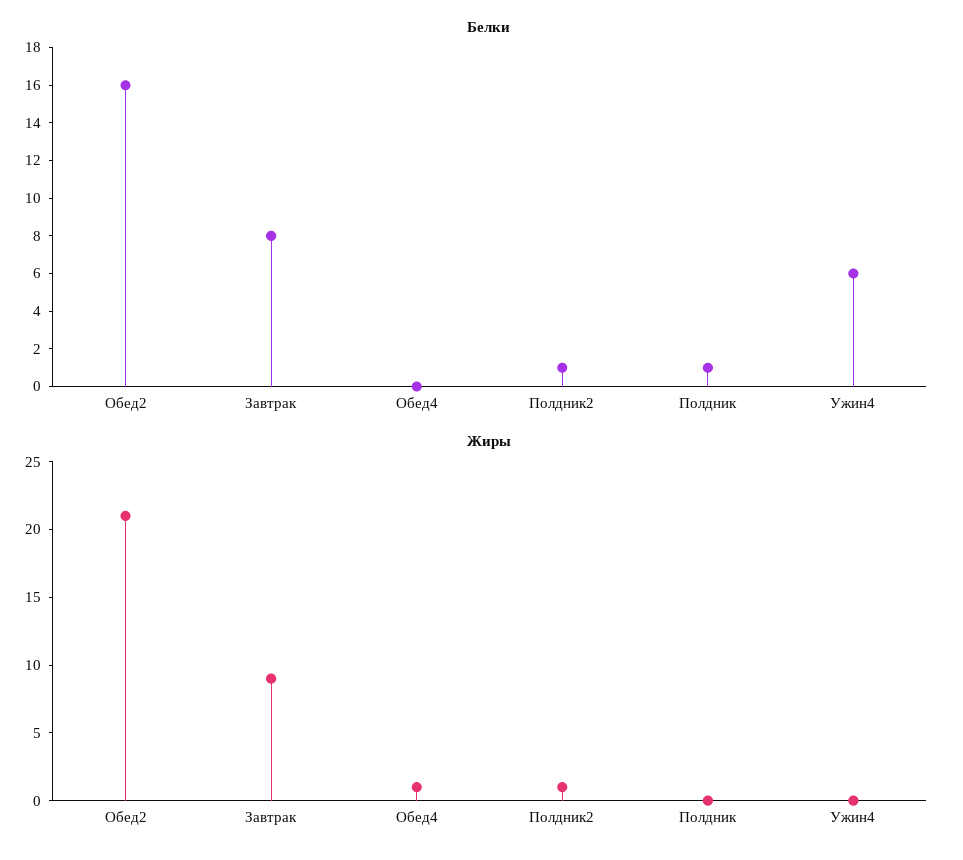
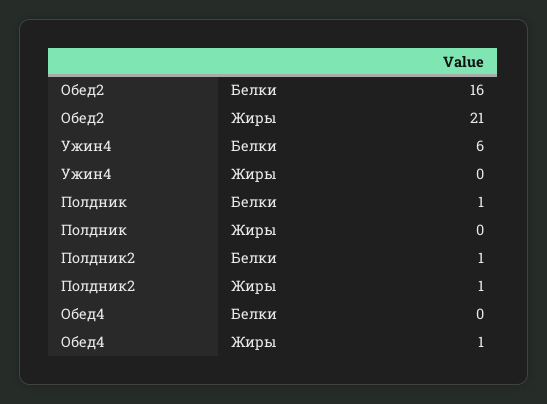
Белки, Завтрак: 8 -> none
Жиры, Завтрак: 9 -> none

